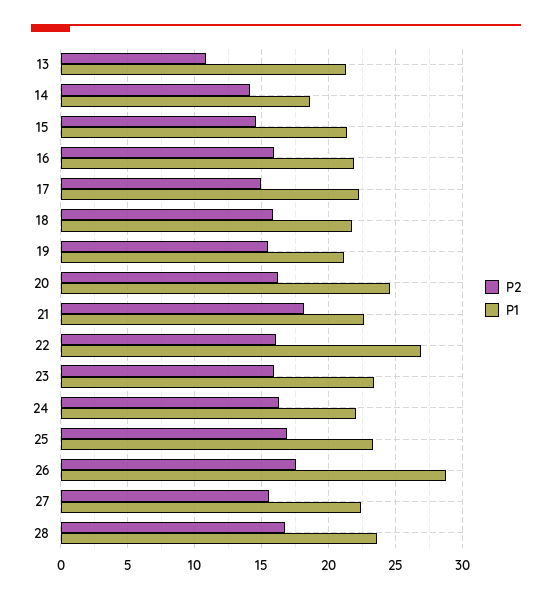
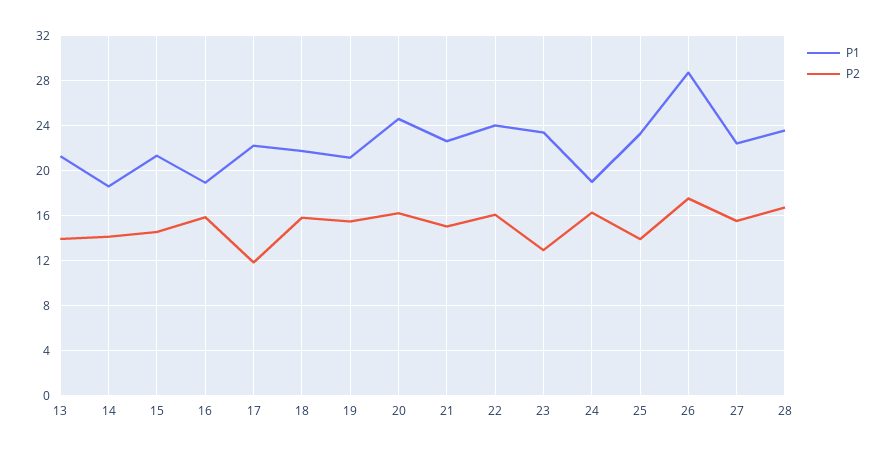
P2, 13: 11 -> 14
P1, 16: 22 -> 19
P2, 17: 15 -> 12
P2, 21: 18 -> 15
P1, 22: 27 -> 24
P2, 23: 16 -> 13
P1, 24: 22 -> 19
P2, 25: 17 -> 14

